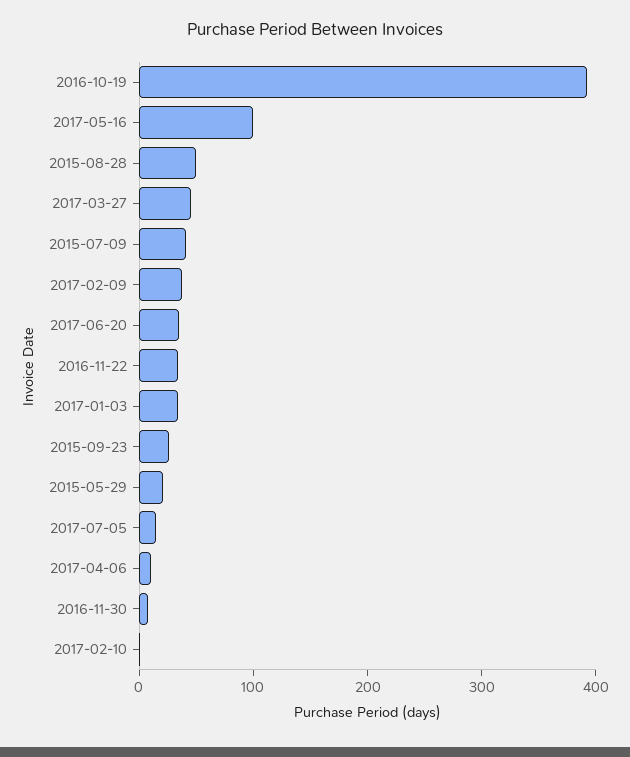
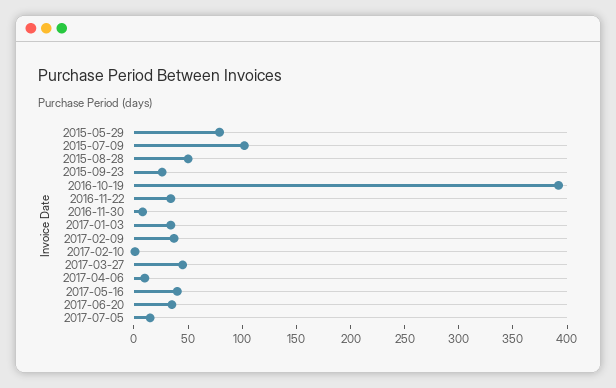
2017-05-16: 100 -> 40
2015-07-09: 40 -> 100
2015-05-29: 20 -> 80

